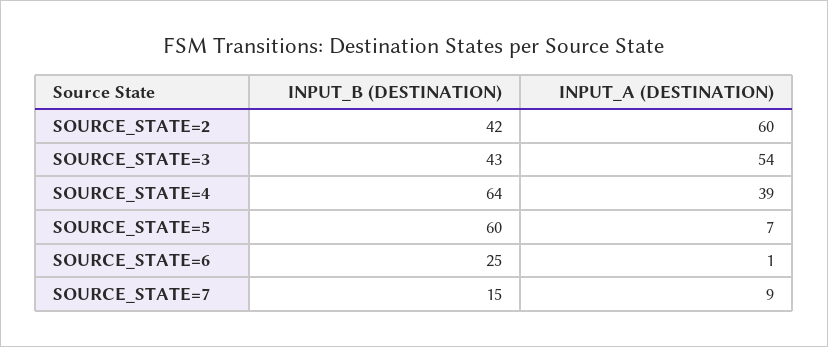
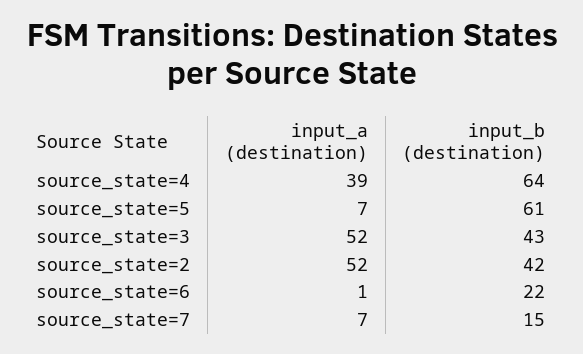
INPUT_A (DESTINATION), SOURCE_STATE=2: 60 -> 52
INPUT_A (DESTINATION), SOURCE_STATE=3: 54 -> 52
INPUT_B (DESTINATION), SOURCE_STATE=5: 60 -> 61
INPUT_B (DESTINATION), SOURCE_STATE=6: 25 -> 22
INPUT_A (DESTINATION), SOURCE_STATE=7: 9 -> 7

